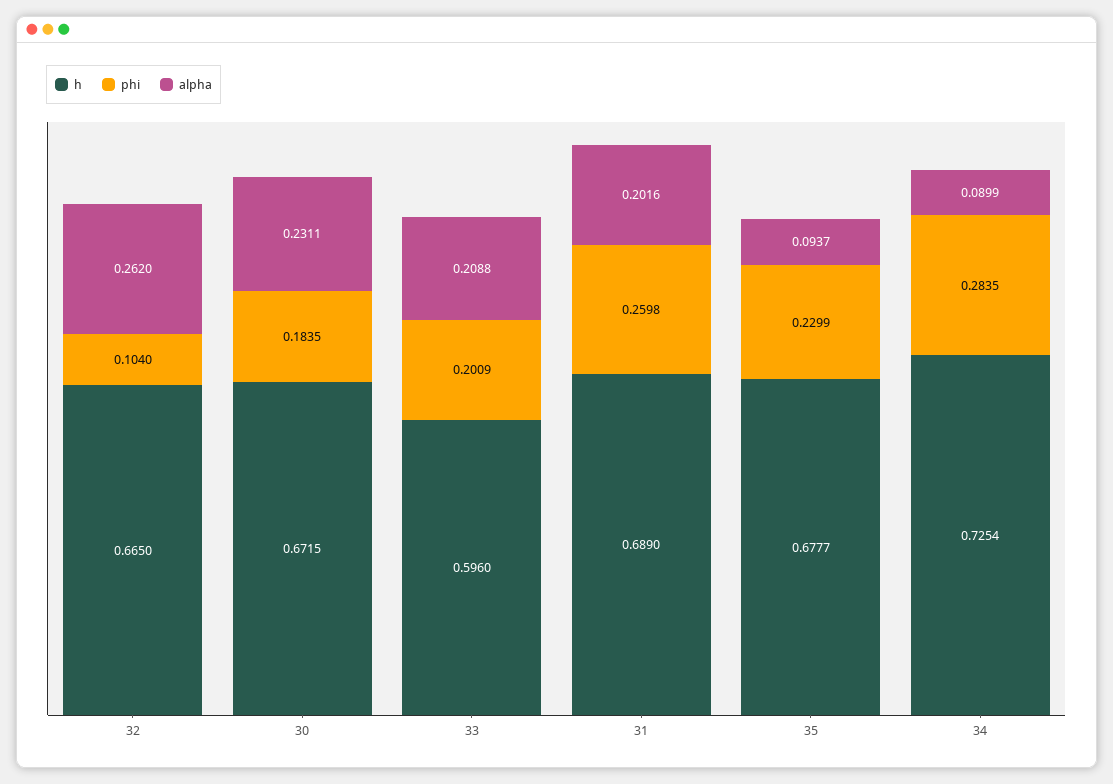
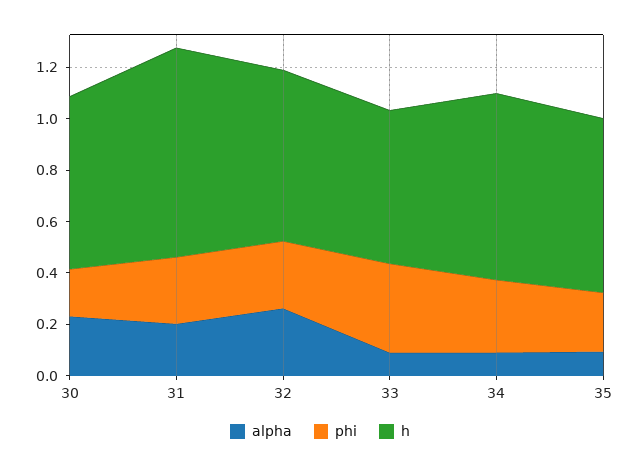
phi, 32: 0.104 -> 0.25
phi, 33: 0.2009 -> 0.35
alpha, 33: 0.2088 -> 0.1
h, 31: 0.689 -> 0.8

